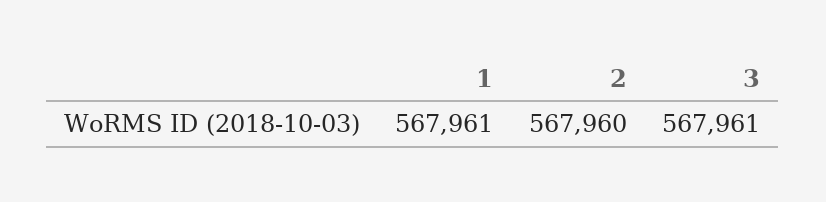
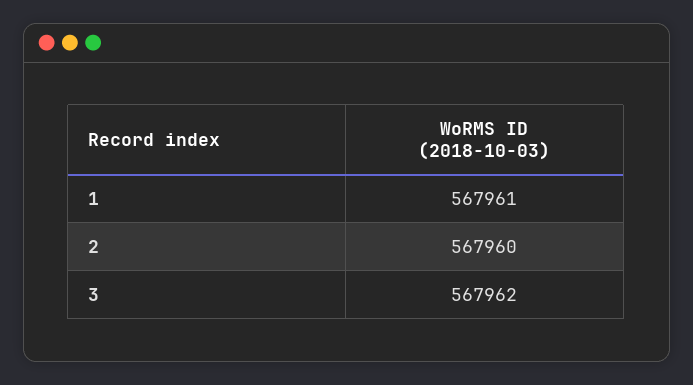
3: 567961 -> 567962

